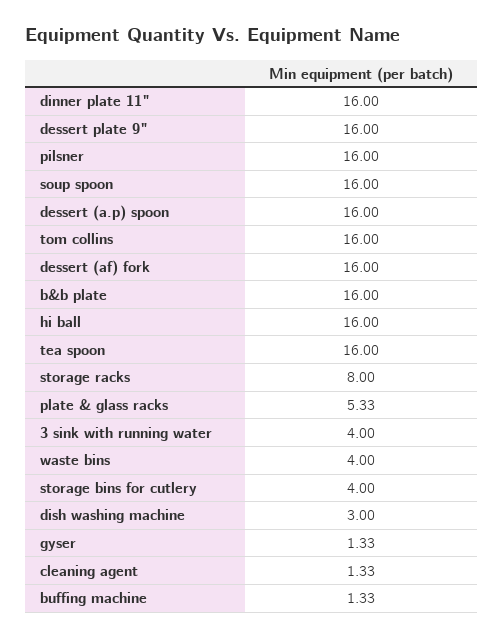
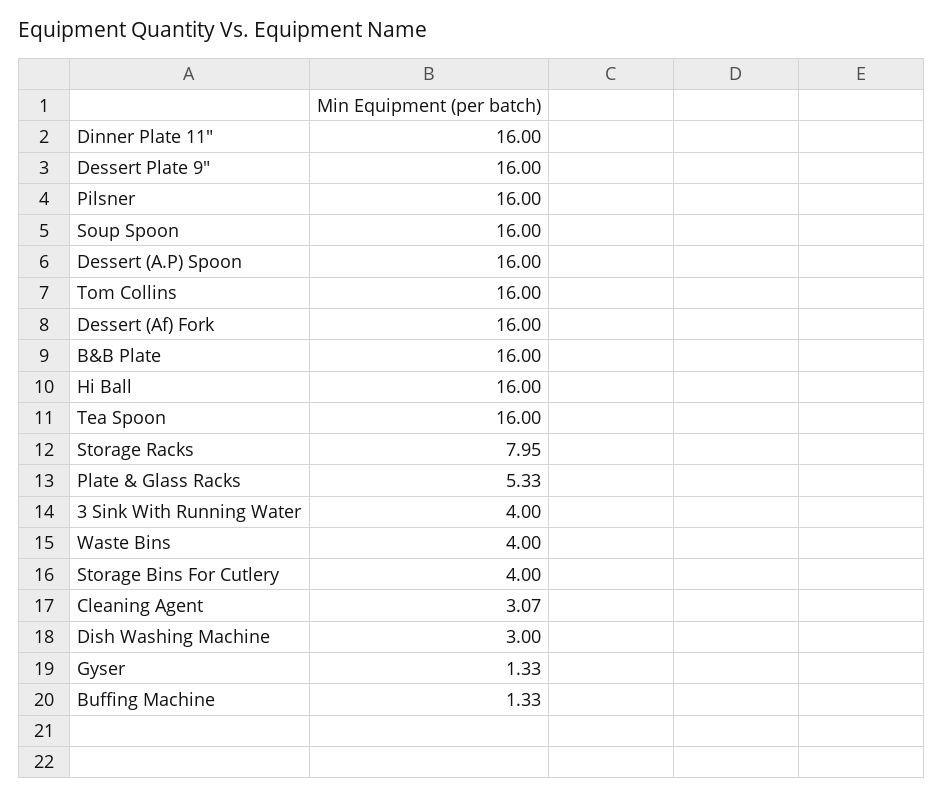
storage racks: 8 -> 7.95
cleaning agent: 1.33 -> 3.07

